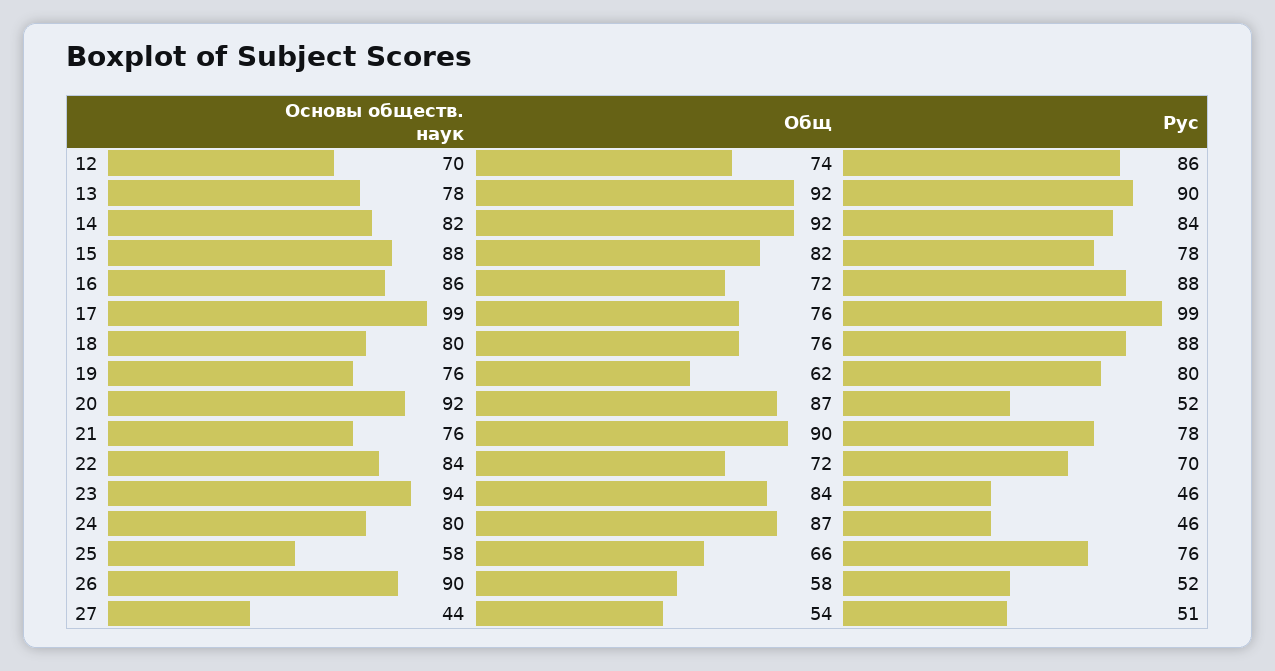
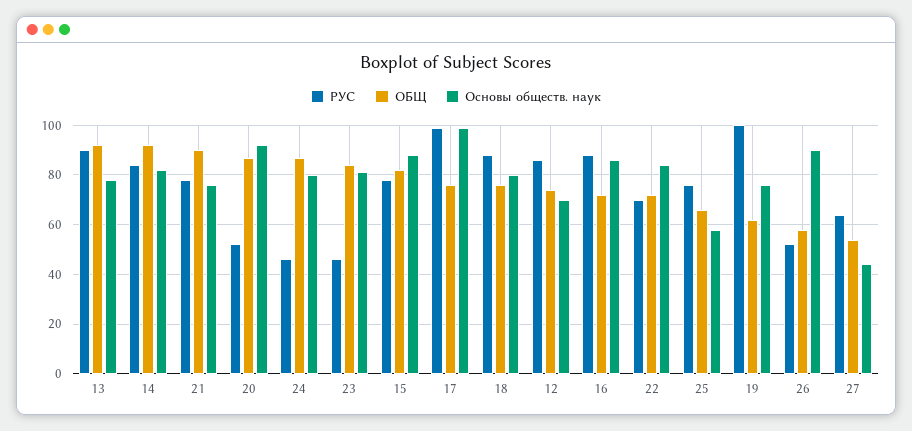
Рус, 19: 80 -> 100
Основы обществ. наук, 23: 94 -> 80
Рус, 27: 51 -> 65

